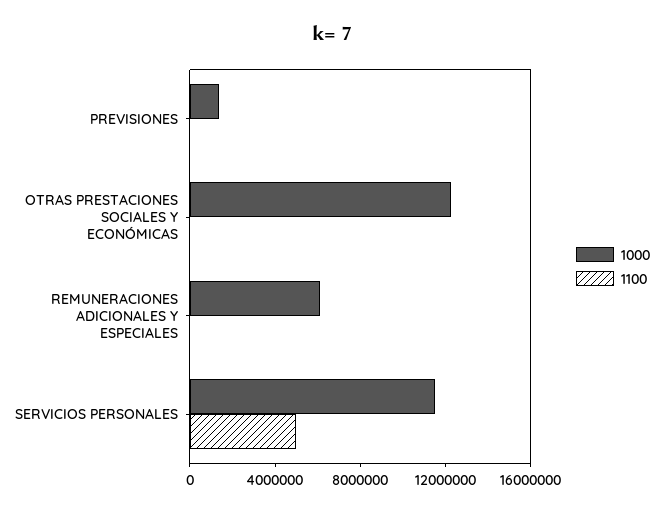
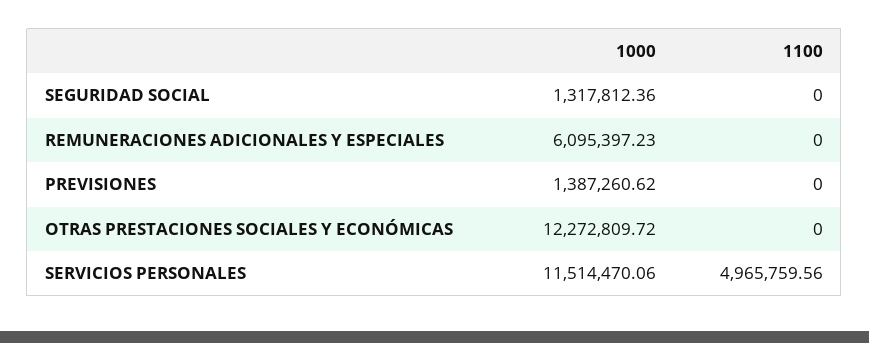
1000, SEGURIDAD SOCIAL: none -> 1317812.36
1100, SEGURIDAD SOCIAL: none -> 0

